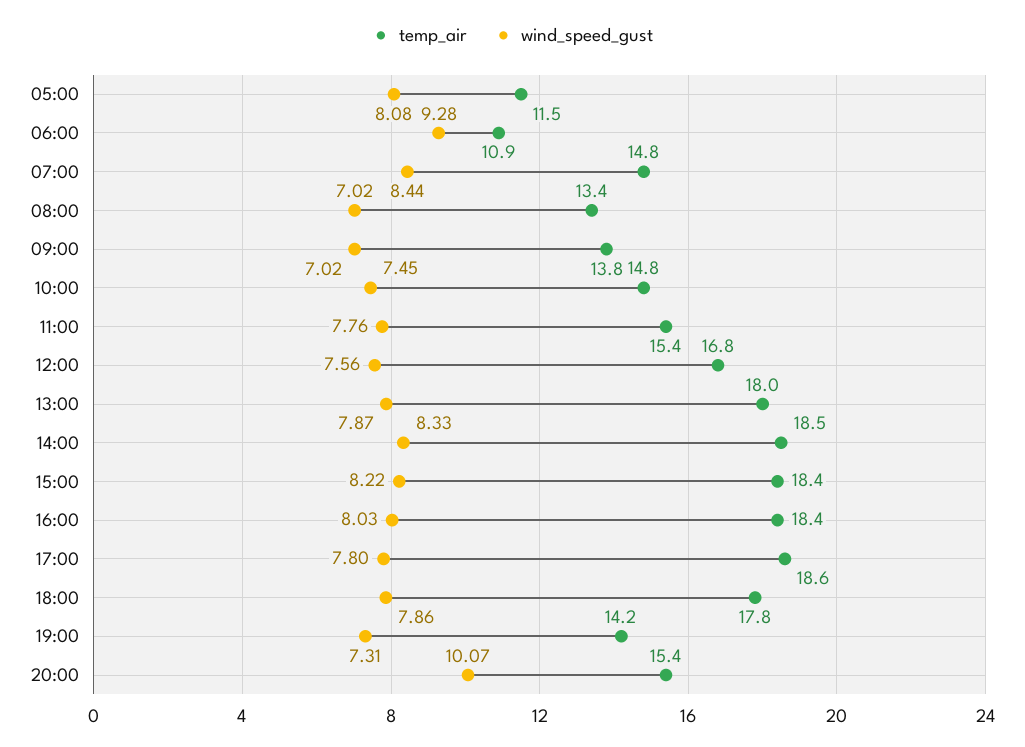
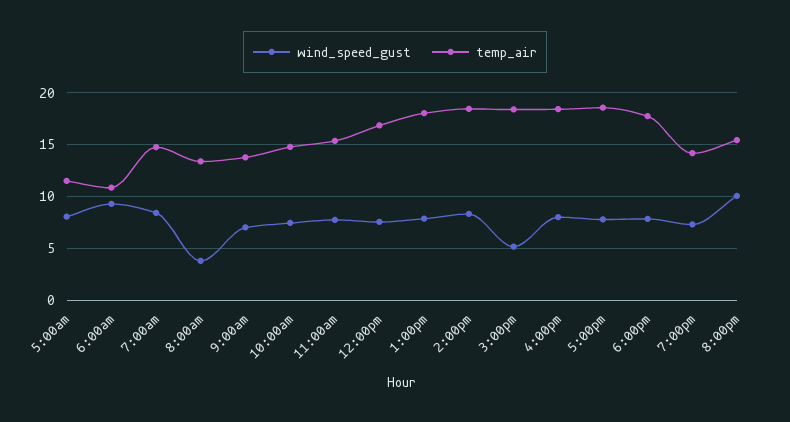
wind_speed_gust, 08:00: 7.02 -> 4
wind_speed_gust, 15:00: 8.22 -> 5

